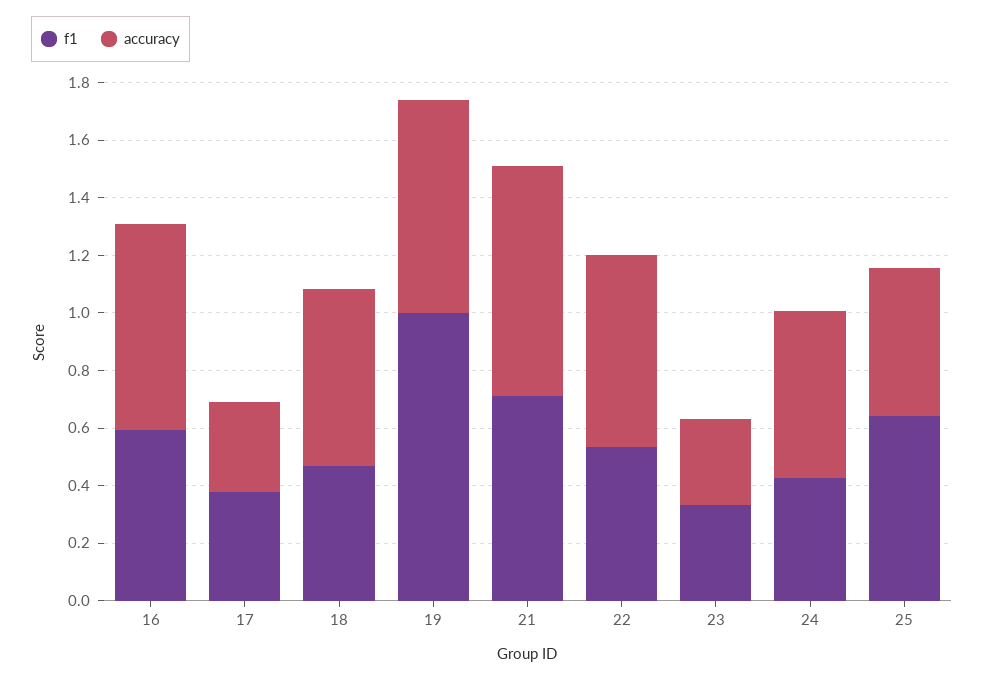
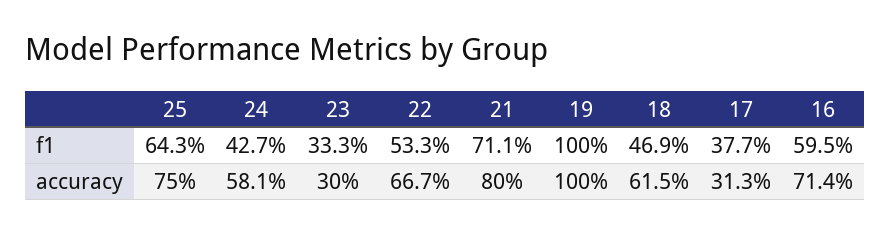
accuracy, 19: 0.75 -> 1
accuracy, 25: 0.5 -> 0.75

